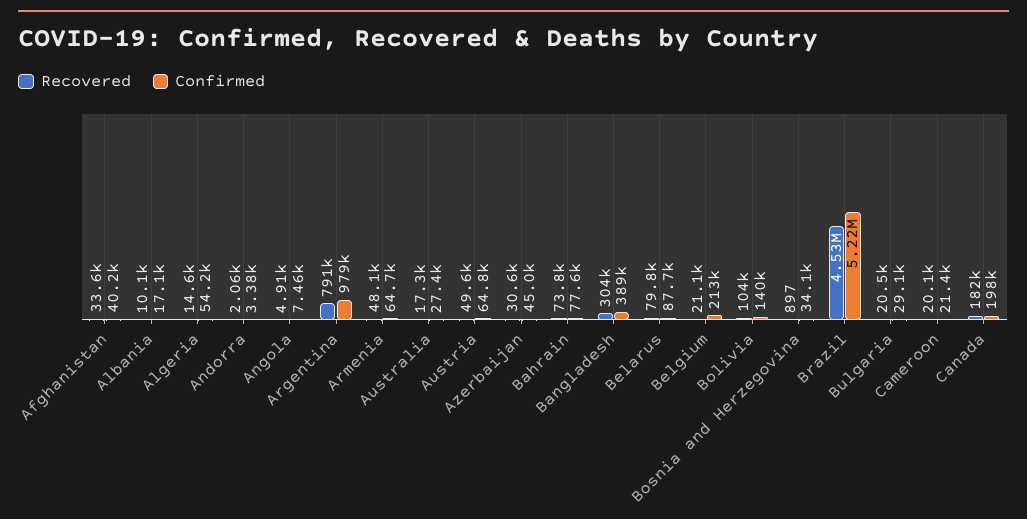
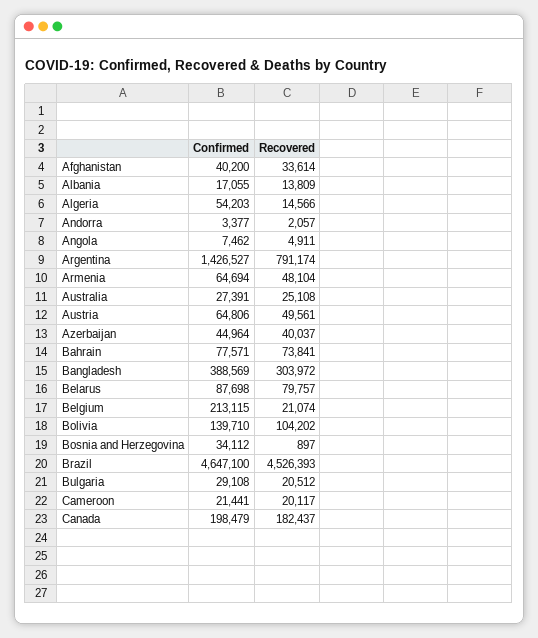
Recovered, Albania: 10100 -> 13809
Confirmed, Argentina: 979000 -> 1426527
Recovered, Australia: 17300 -> 25108
Recovered, Azerbaijan: 30600 -> 40037
Confirmed, Brazil: 5220000 -> 4647100

